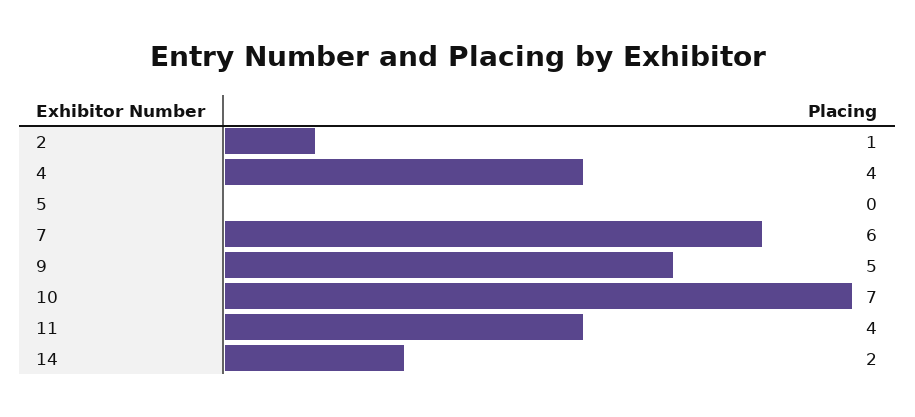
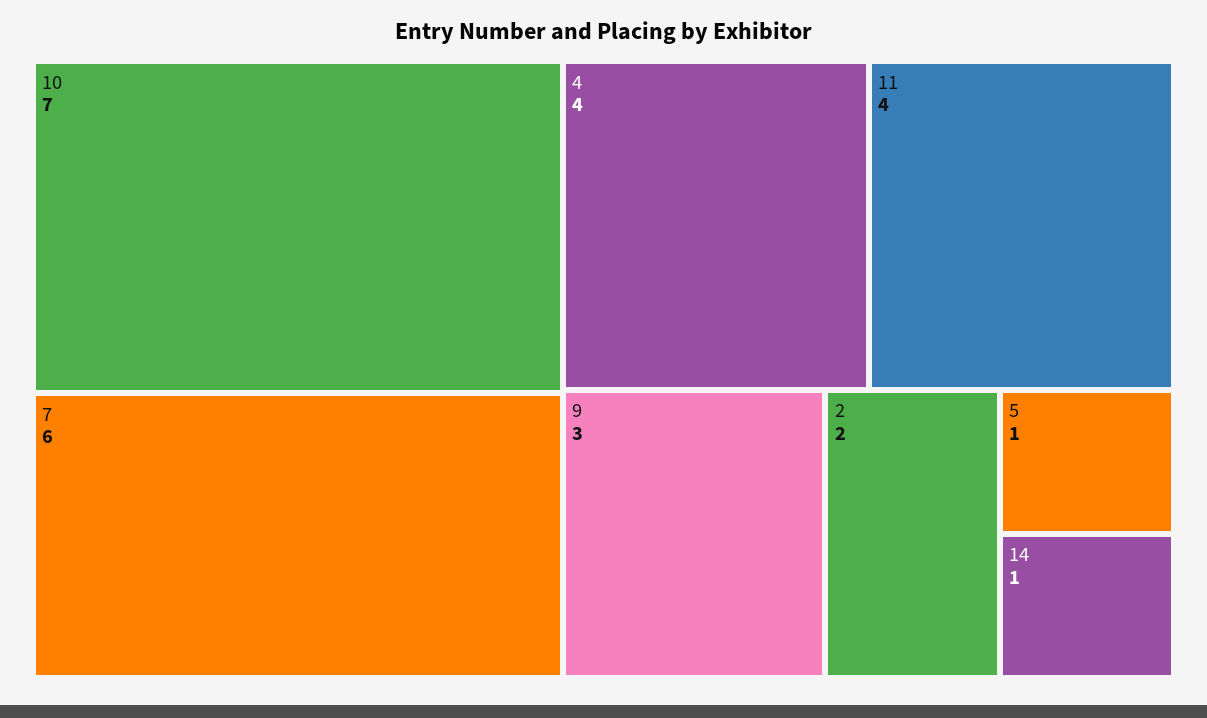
2: 1 -> 2
5: 0 -> 1
9: 5 -> 3
14: 2 -> 1

